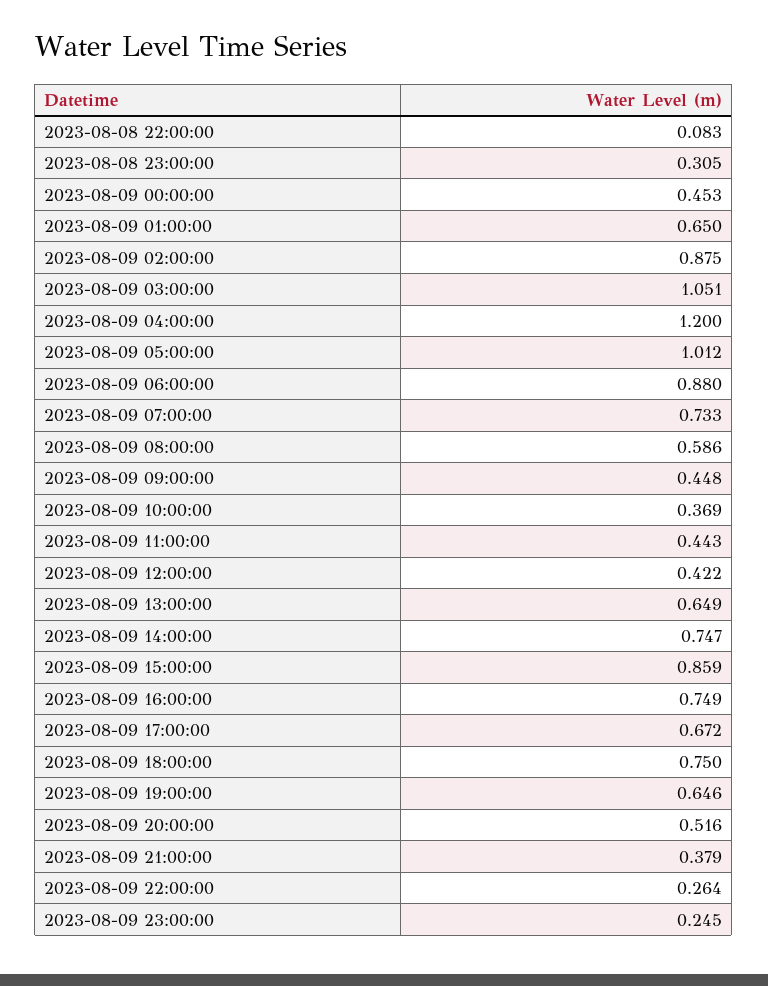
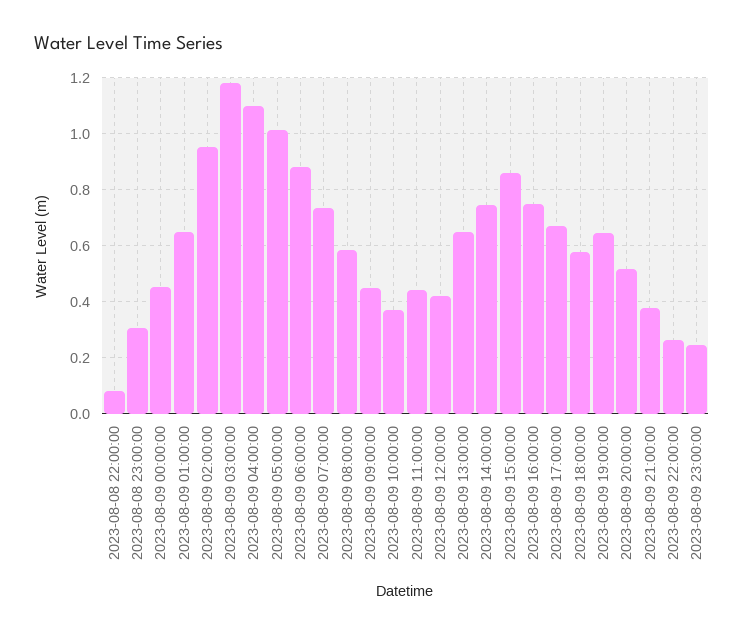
2023-08-09 02:00:00: 0.875 -> 0.95
2023-08-09 03:00:00: 1.051 -> 1.175
2023-08-09 04:00:00: 1.2 -> 1.1
2023-08-09 18:00:00: 0.75 -> 0.575

